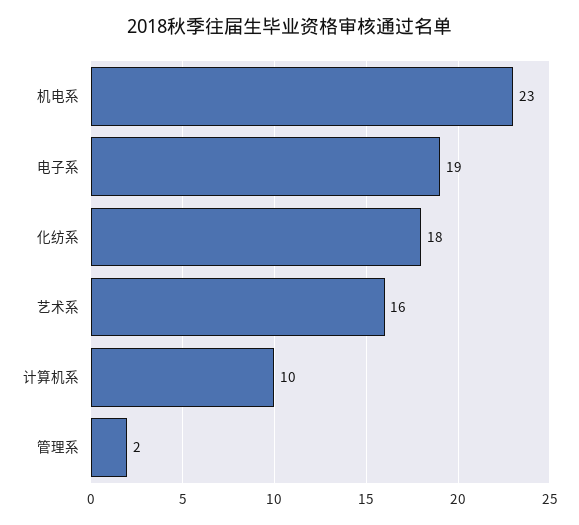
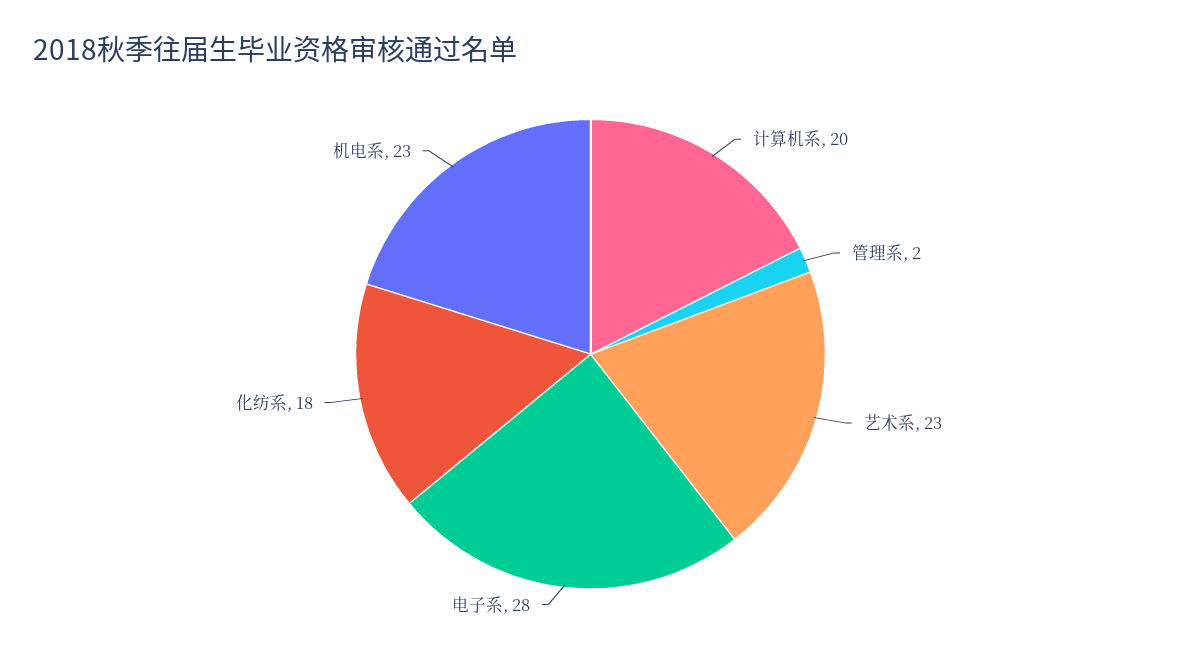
电子系: 19 -> 28
艺术系: 16 -> 23
计算机系: 10 -> 20

